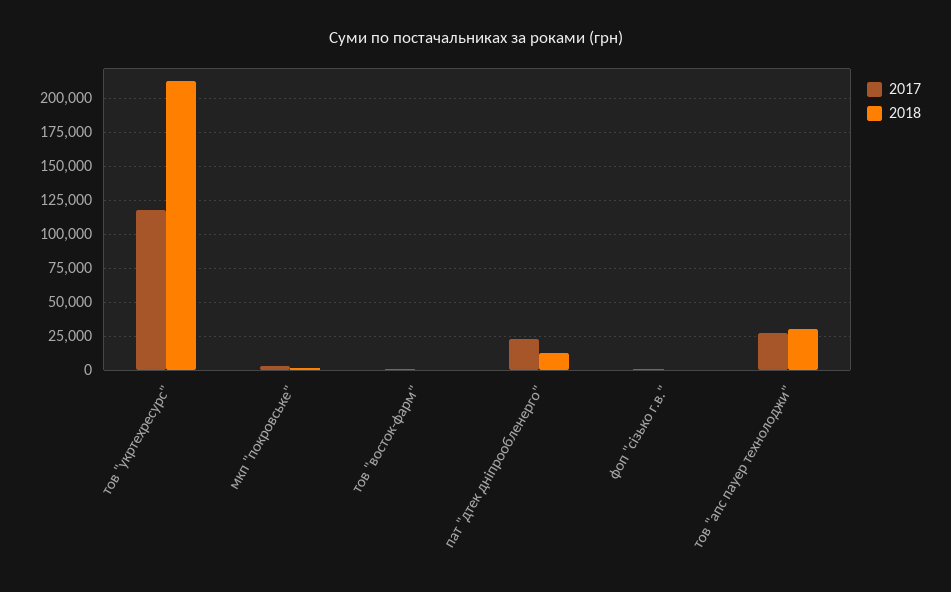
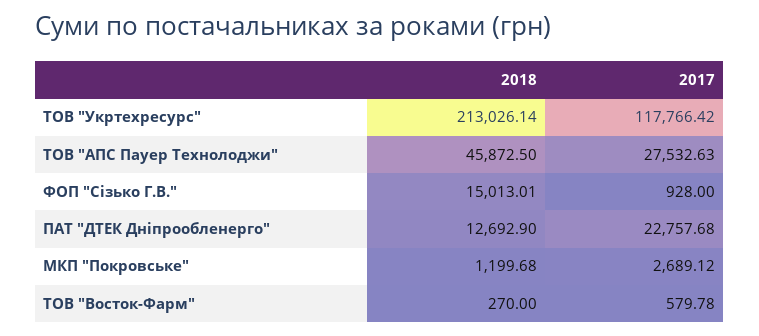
2018, фоп "сізько г.в.": 0 -> 15013.01
2018, тов "апс пауер технолоджи": 30000 -> 45872.5

